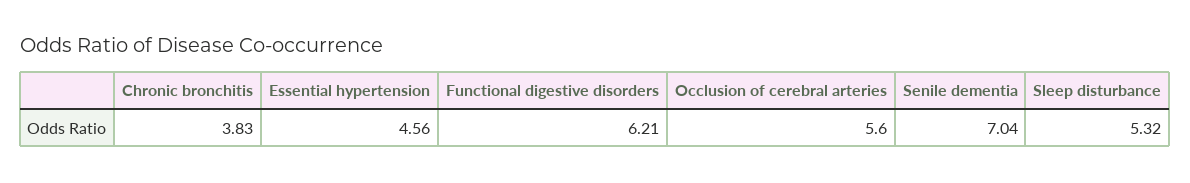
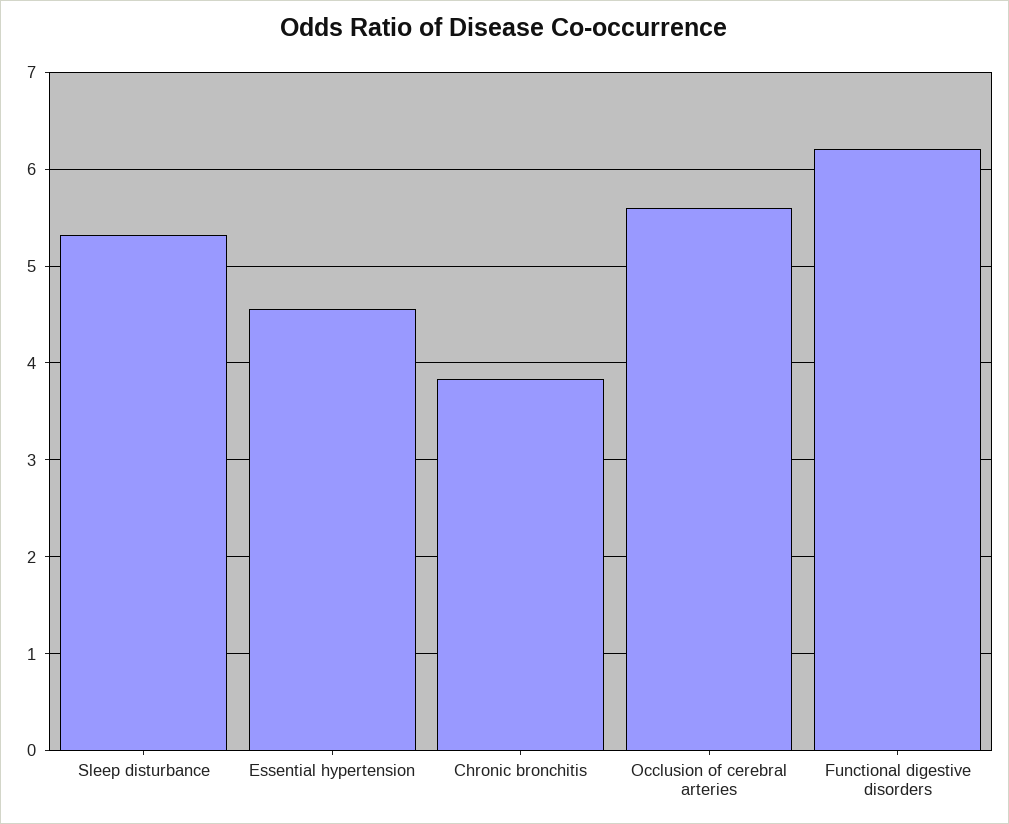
Senile dementia: 7.04 -> none

